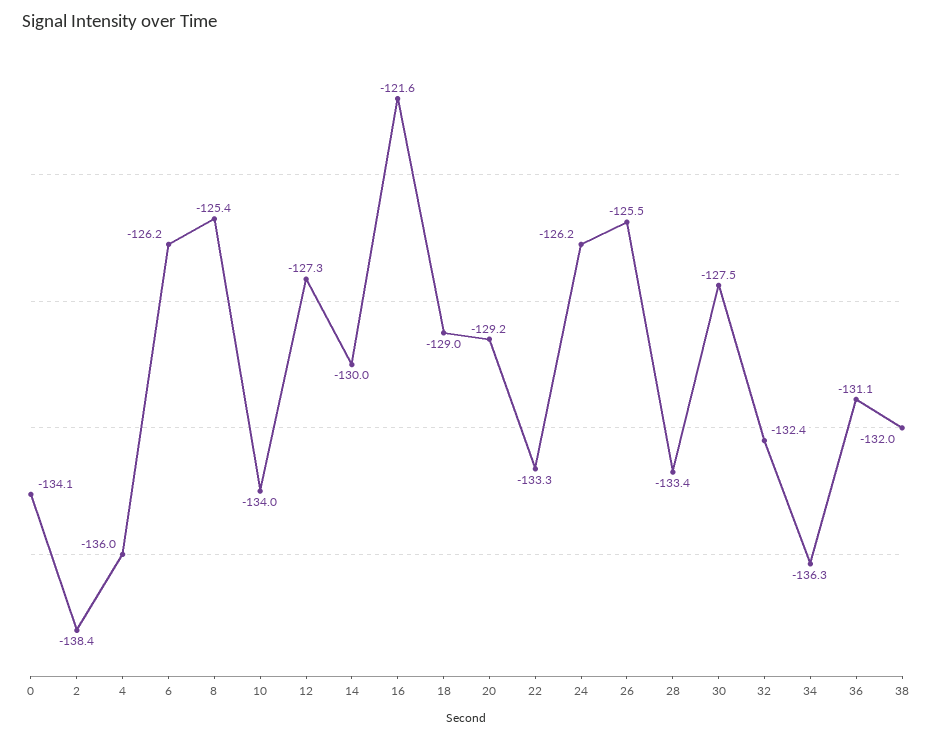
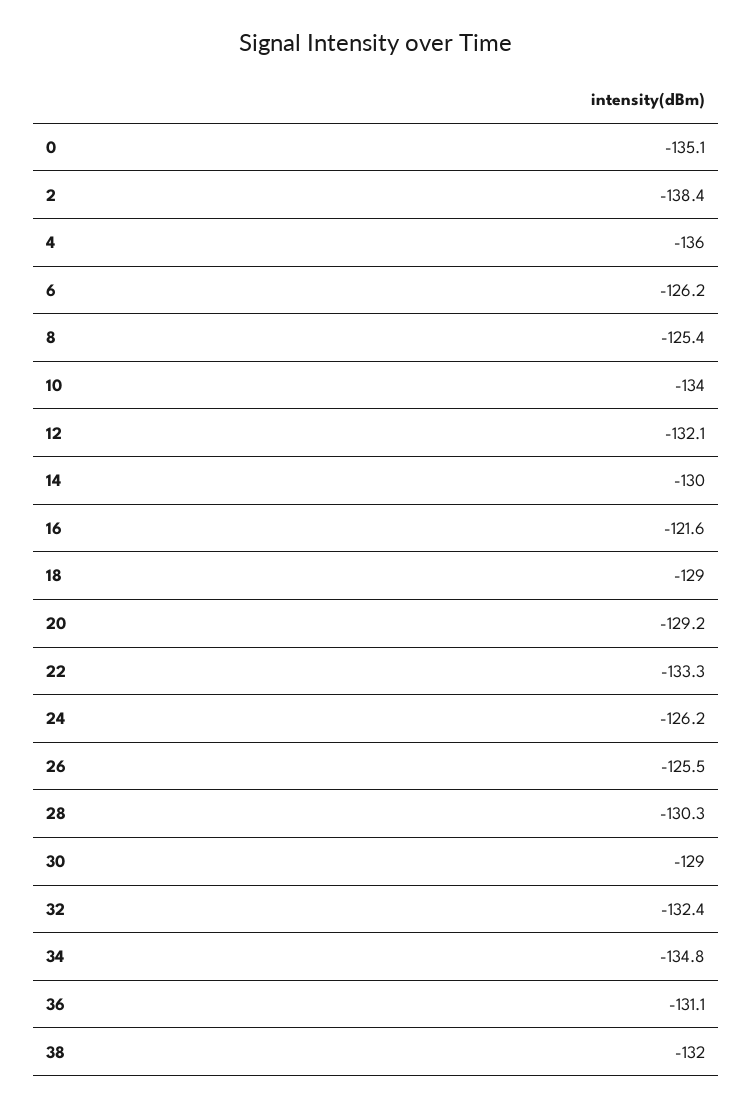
0: -134.1 -> -135.1
12: -127.3 -> -132.1
28: -133.4 -> -130.3
30: -127.5 -> -129
34: -136.3 -> -134.8

